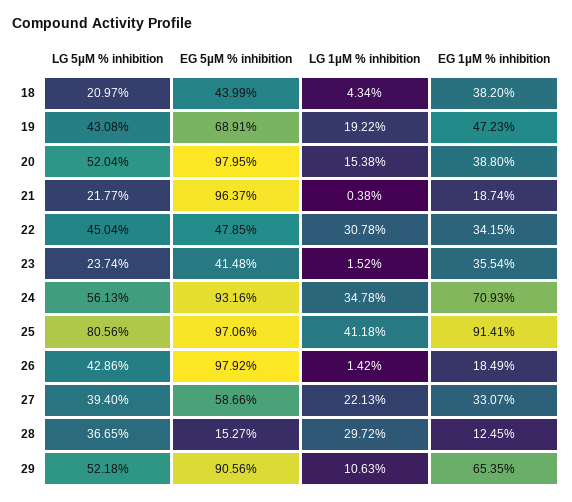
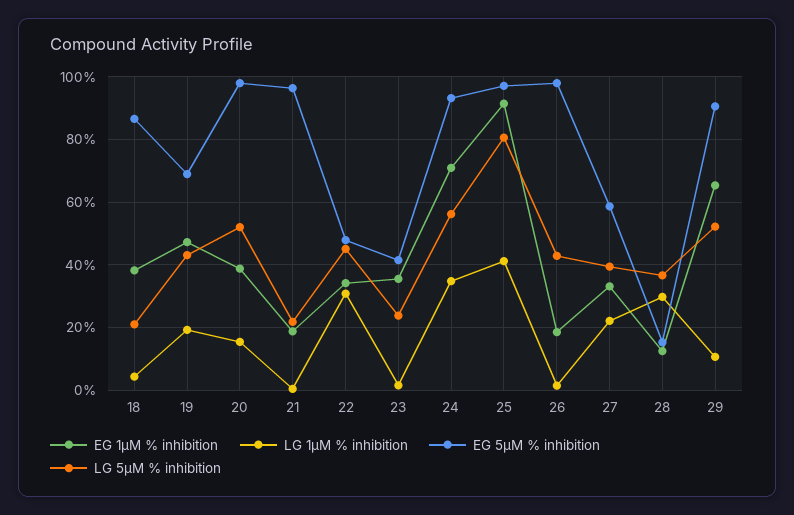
EG 5µM % inhibition, 18: 43.99 -> 86

